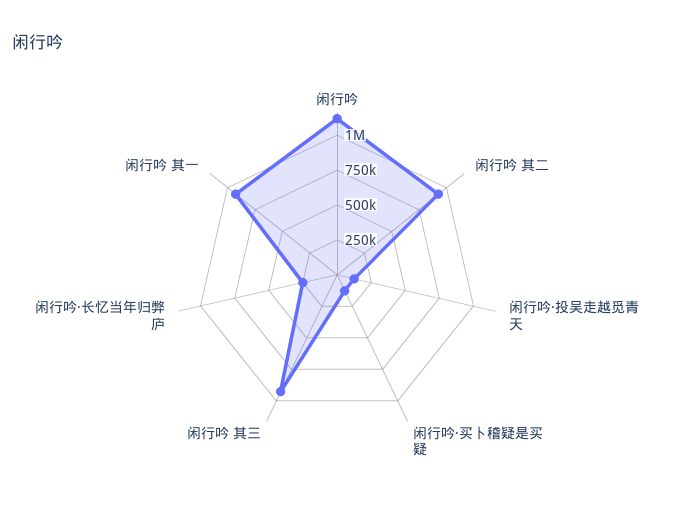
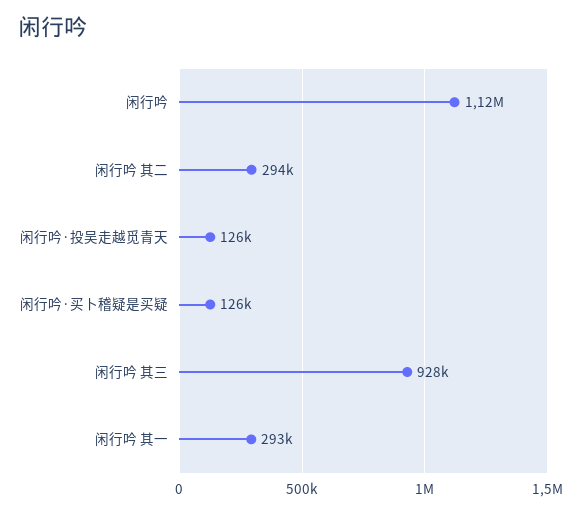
闲行吟 其二: 1000000 -> 294000
闲行吟·长忆当年归弊庐: 250000 -> none
闲行吟 其一: 1000000 -> 293000

